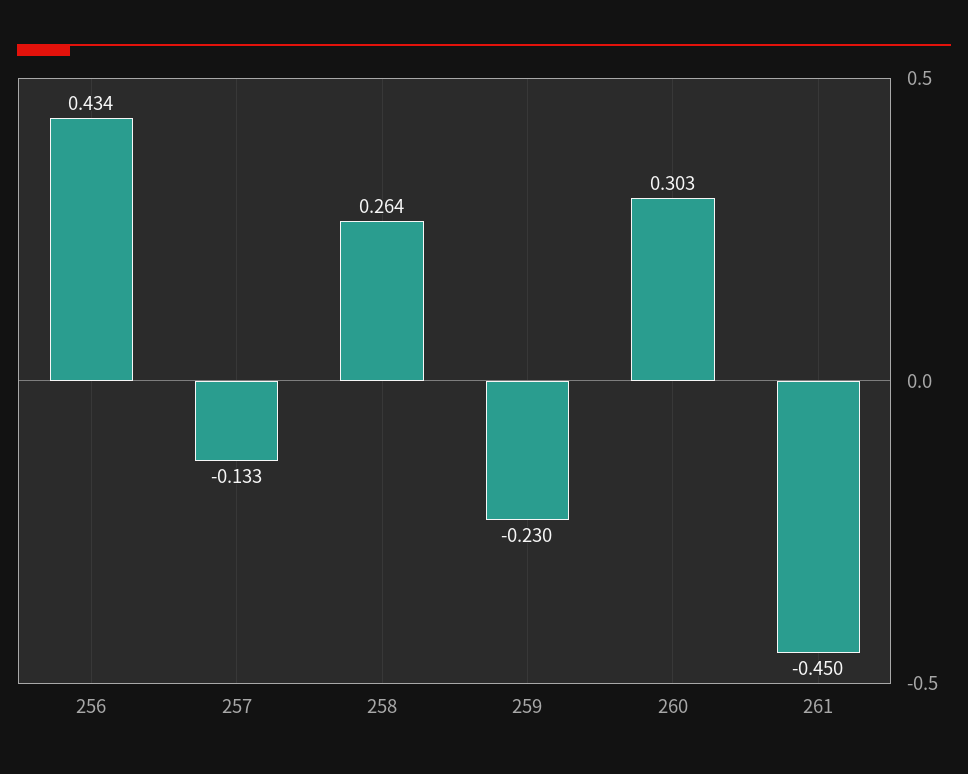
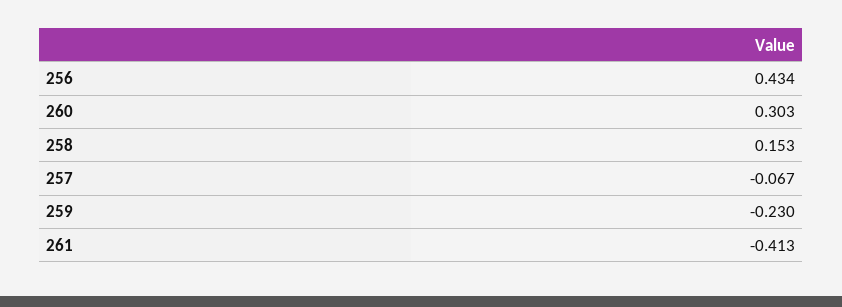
257: -0.133 -> -0.067
258: 0.264 -> 0.153
261: -0.45 -> -0.413

